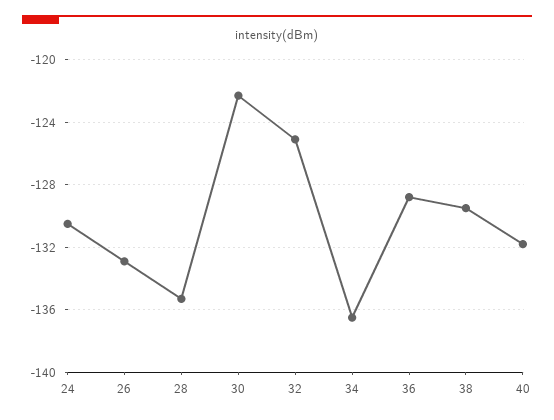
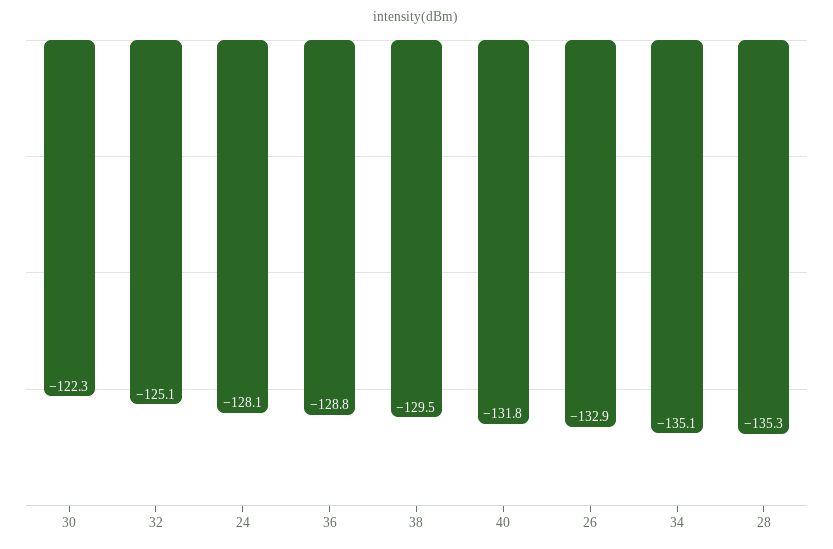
24: -130.5 -> -128.1
34: -136.5 -> -135.1

